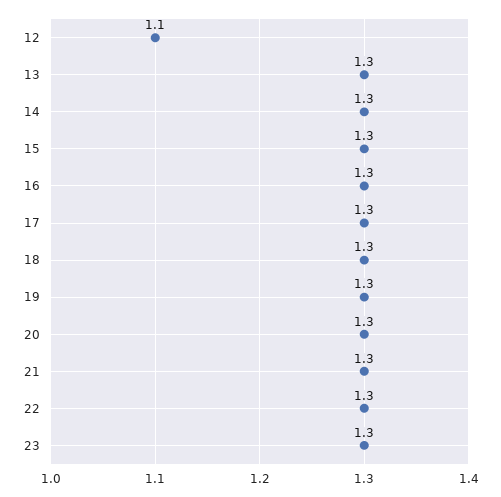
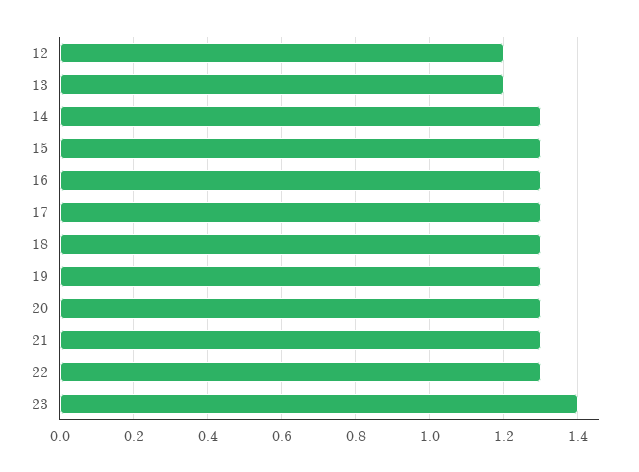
12: 1.1 -> 1.2
13: 1.3 -> 1.2
23: 1.3 -> 1.4

